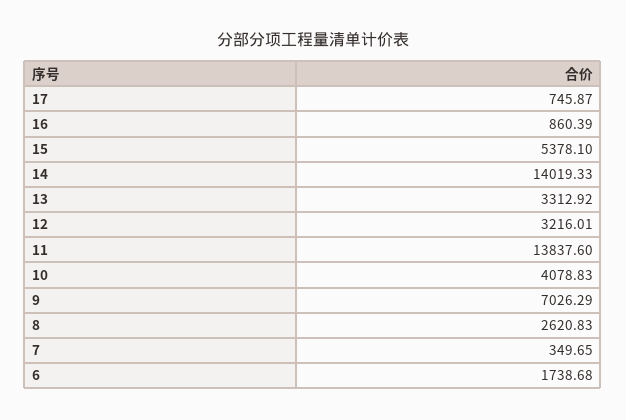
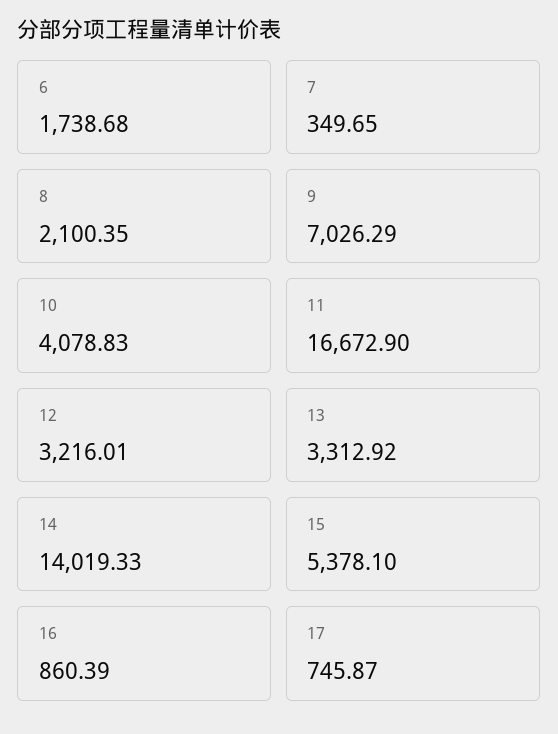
11: 13837.6 -> 16672.9
8: 2620.83 -> 2100.35

